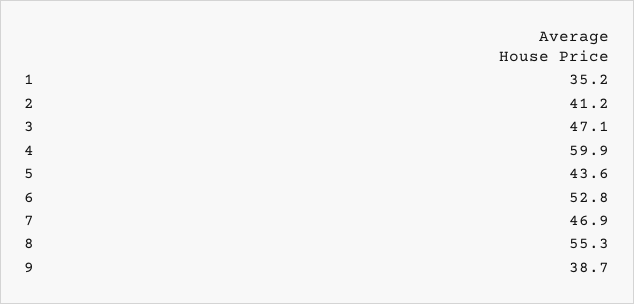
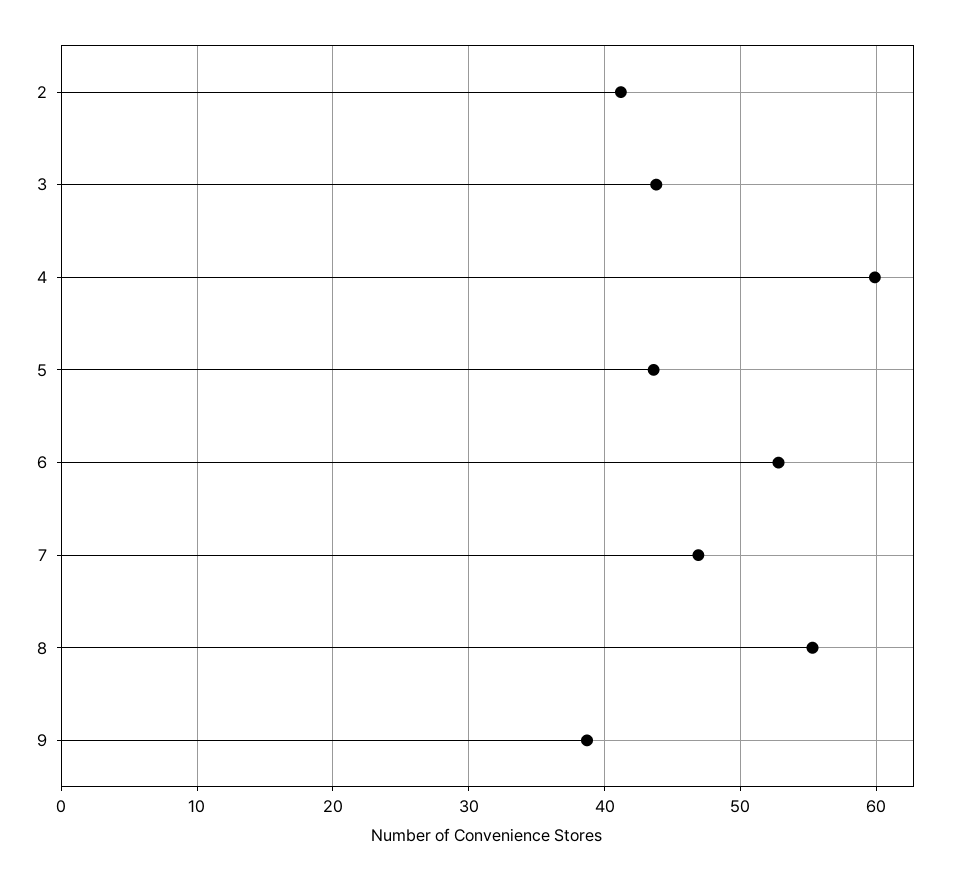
1: 35.2 -> none
3: 47.1 -> 44

